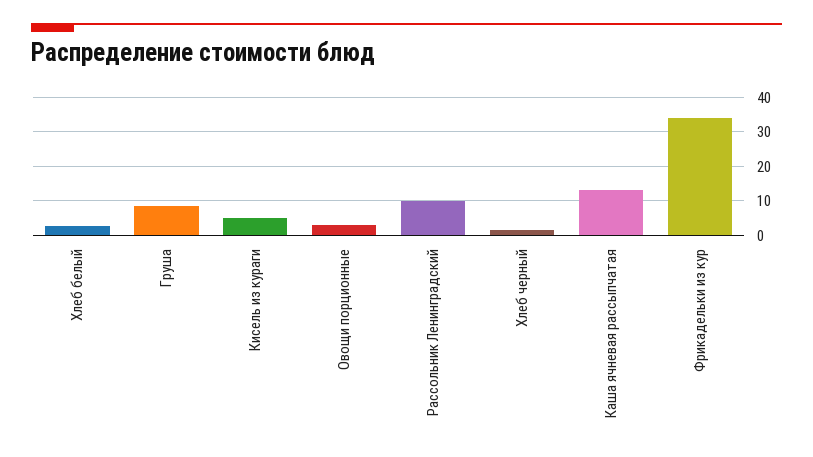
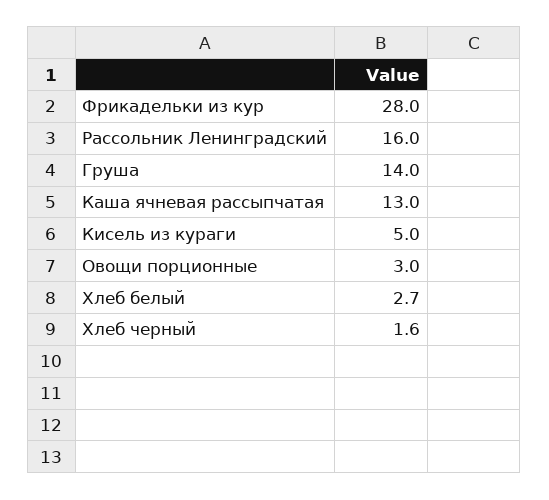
Груша: 8 -> 14
Рассольник Ленинградский: 10 -> 16
Фрикадельки из кур: 34 -> 28

